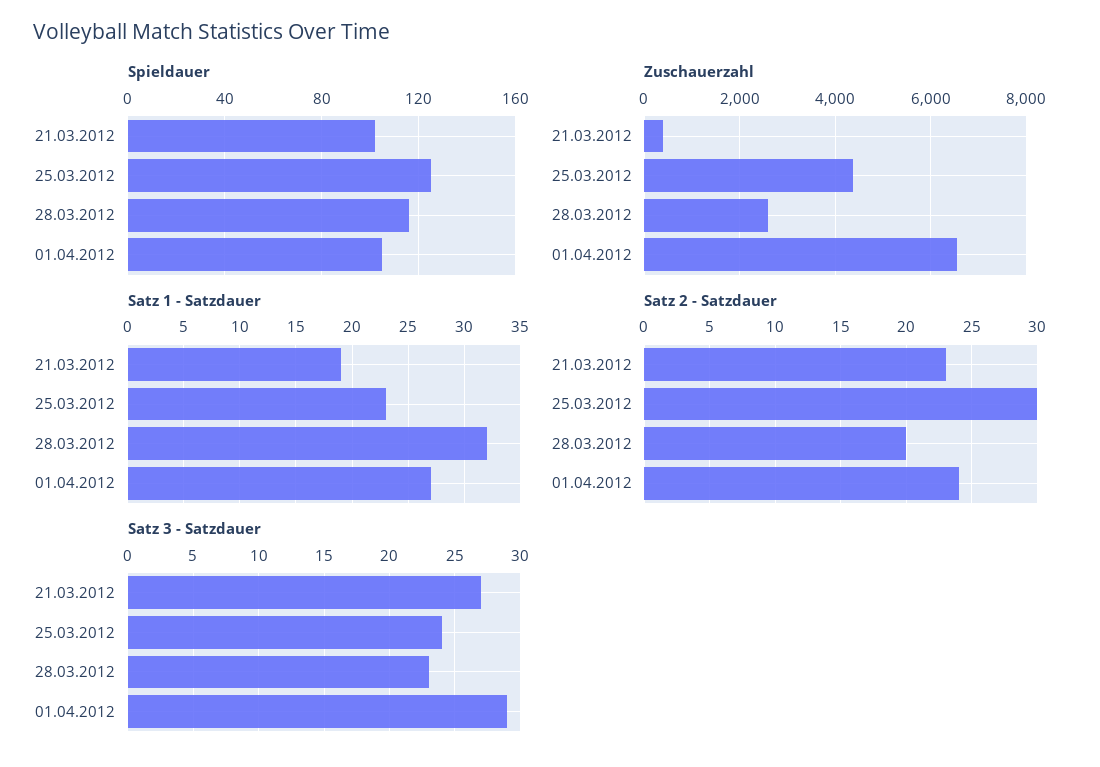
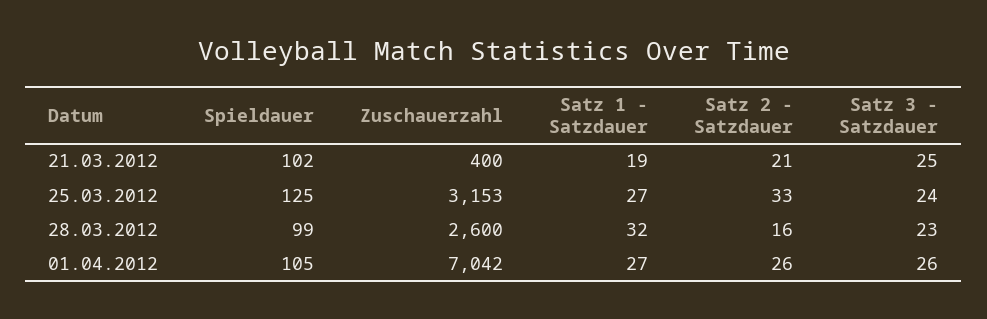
Spieldauer, 28.03.2012: 115 -> 99
Zuschauerzahl, 25.03.2012: 4400 -> 3153
Zuschauerzahl, 01.04.2012: 6600 -> 7042
Satz 1 - Satzdauer, 25.03.2012: 23 -> 27
Satz 2 - Satzdauer, 21.03.2012: 23 -> 21
Satz 2 - Satzdauer, 25.03.2012: 30 -> 33
Satz 2 - Satzdauer, 28.03.2012: 20 -> 16
Satz 2 - Satzdauer, 01.04.2012: 24 -> 26
Satz 3 - Satzdauer, 21.03.2012: 27 -> 25
Satz 3 - Satzdauer, 01.04.2012: 29 -> 26

